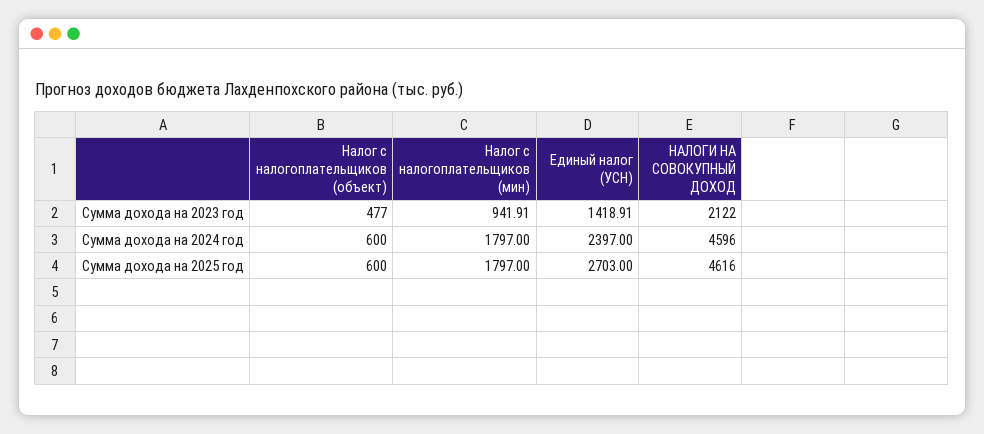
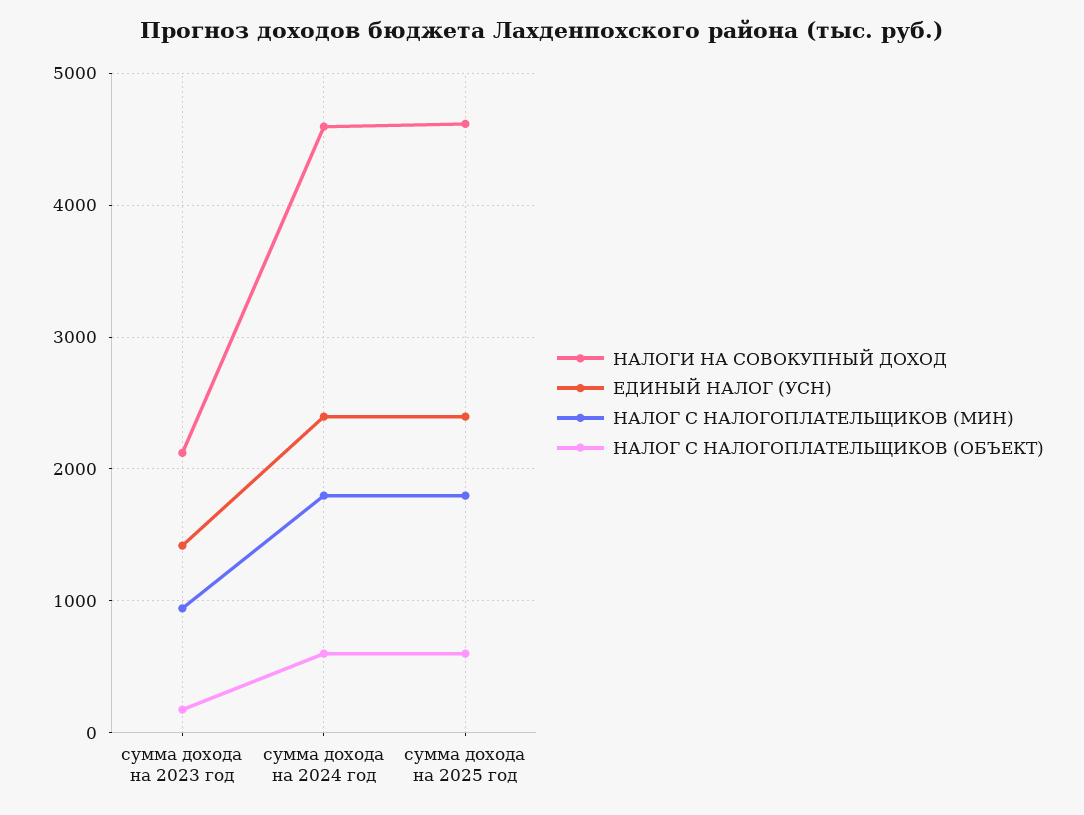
Налог с налогоплательщиков (объект), Сумма дохода на 2023 год: 477 -> 200
Единый налог (УСН), Сумма дохода на 2025 год: 2703 -> 2400

